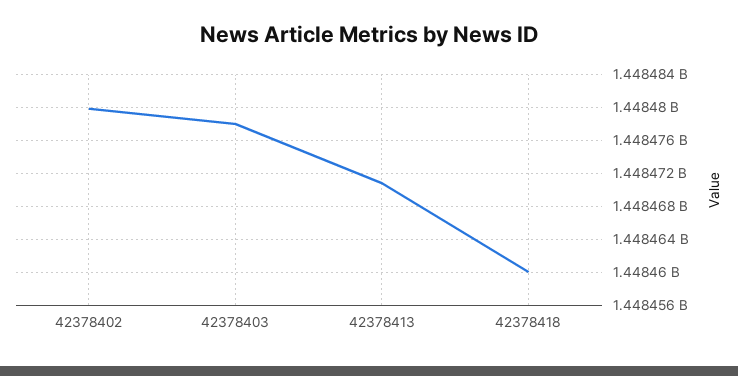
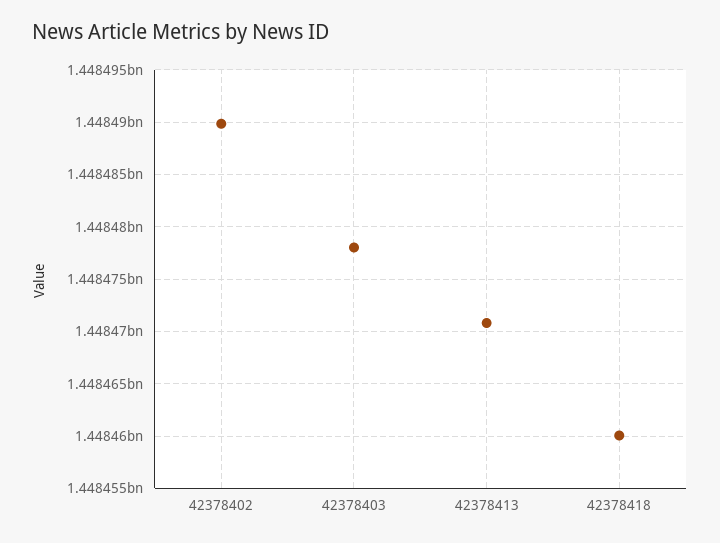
42378402: 1448480000 -> 1448490000

